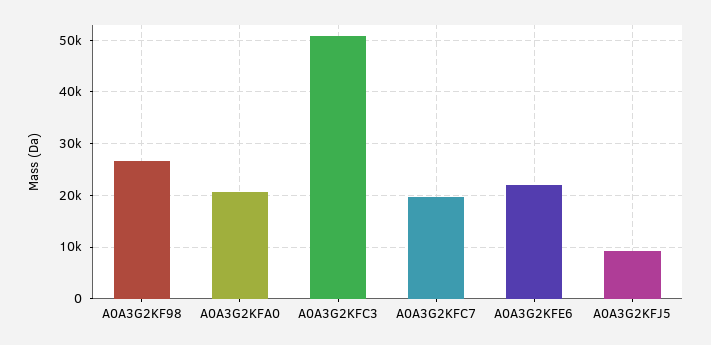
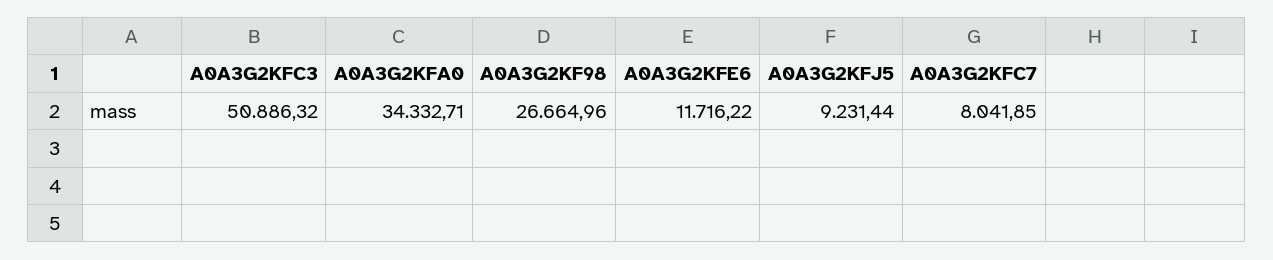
A0A3G2KFA0: 20000 -> 34332.71
A0A3G2KFC7: 20000 -> 8041.85
A0A3G2KFE6: 22000 -> 11716.22

